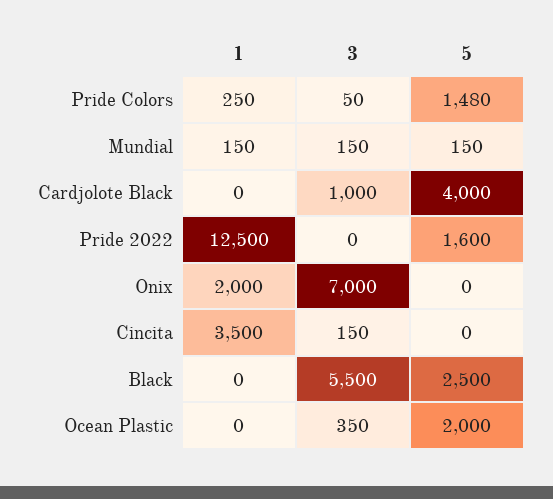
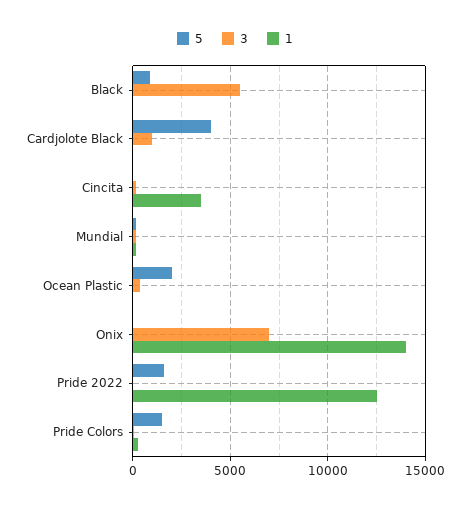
1, Onix: 2000 -> 14000
5, Black: 2500 -> 1000

